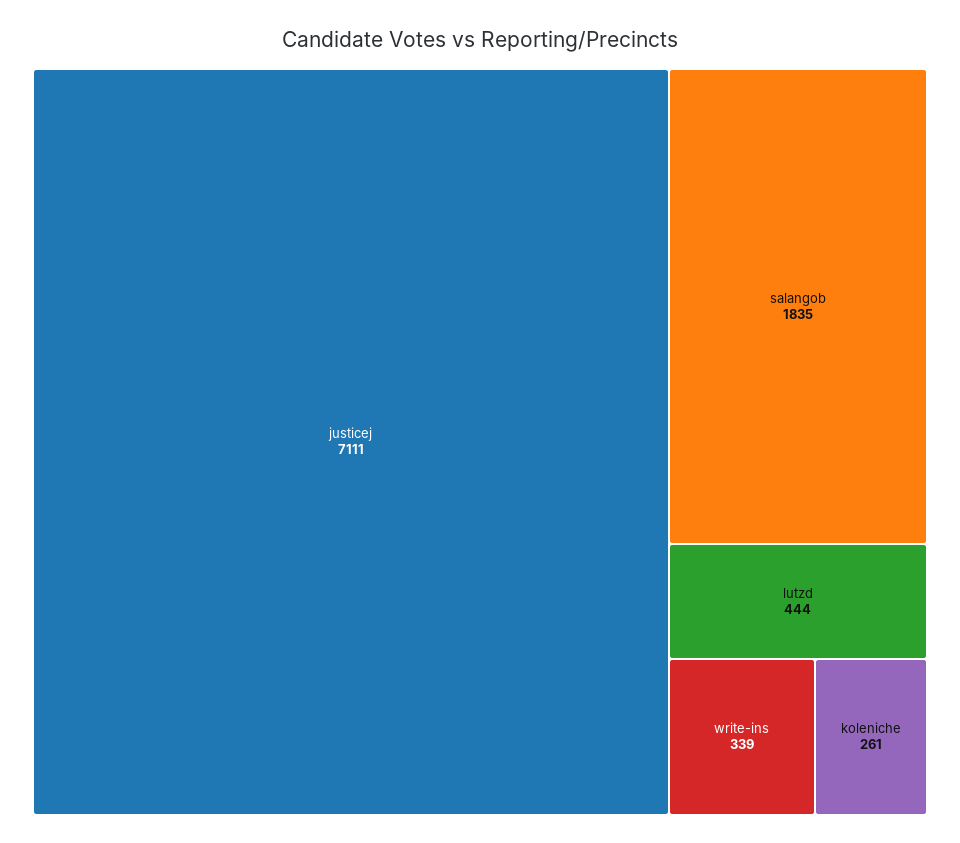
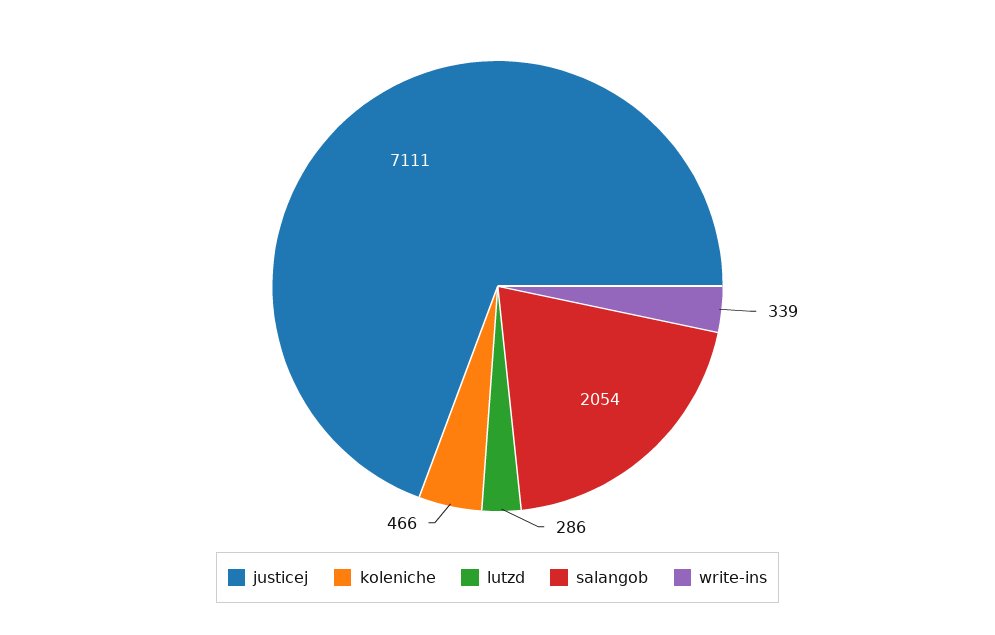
salangob: 1835 -> 2054
lutzd: 444 -> 286
koleniche: 261 -> 466

